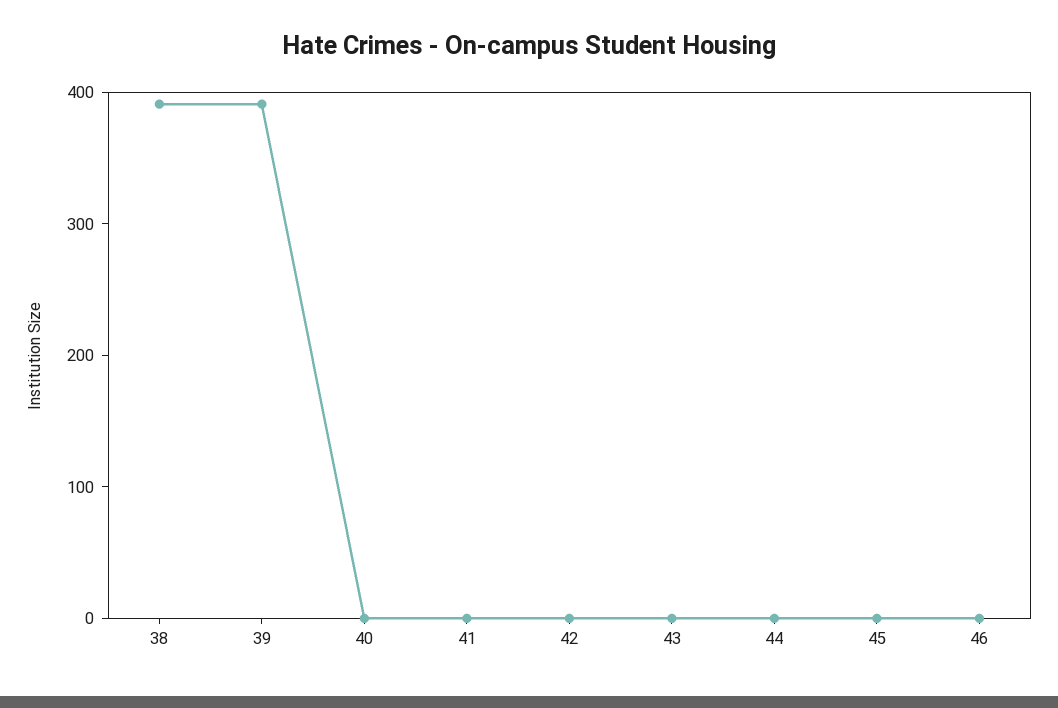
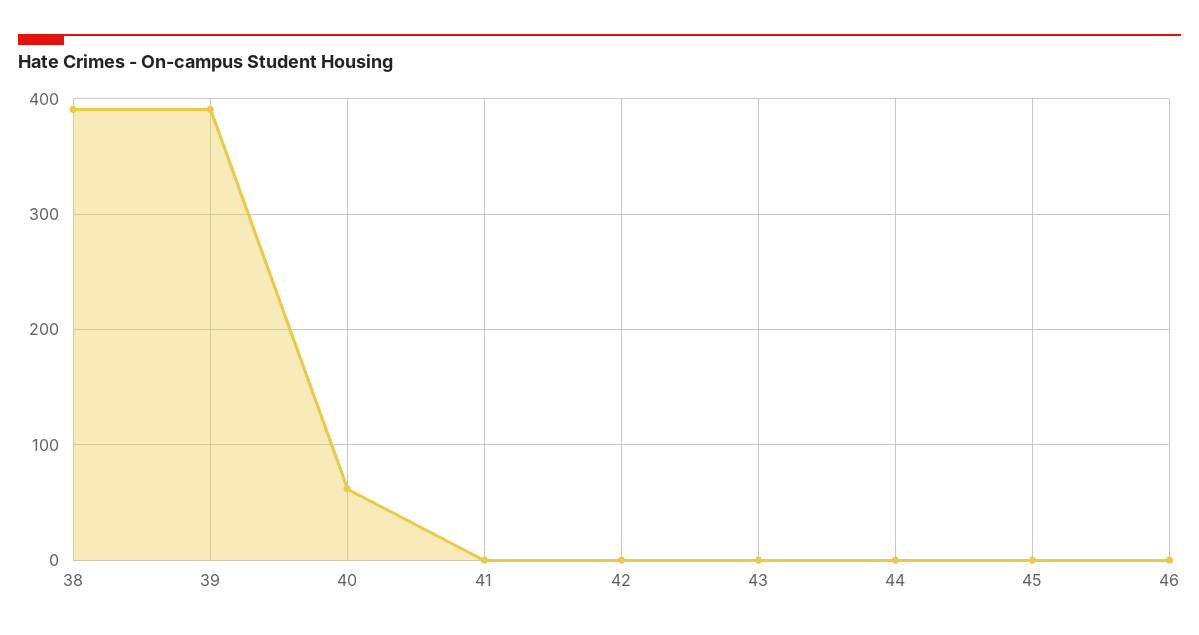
40: 0 -> 60

